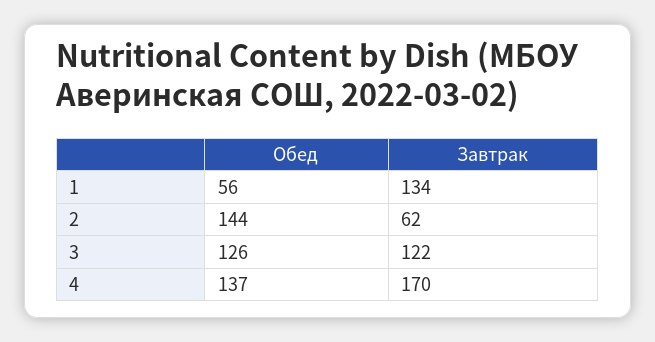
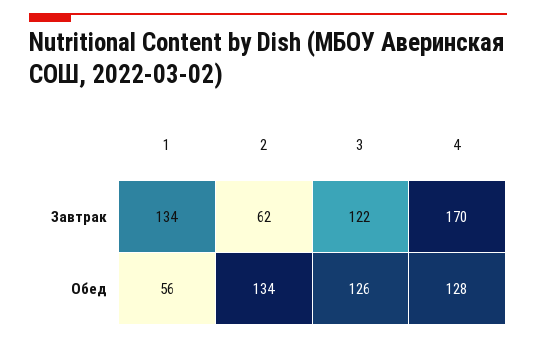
Обед, 2: 144 -> 134
Обед, 4: 137 -> 128

